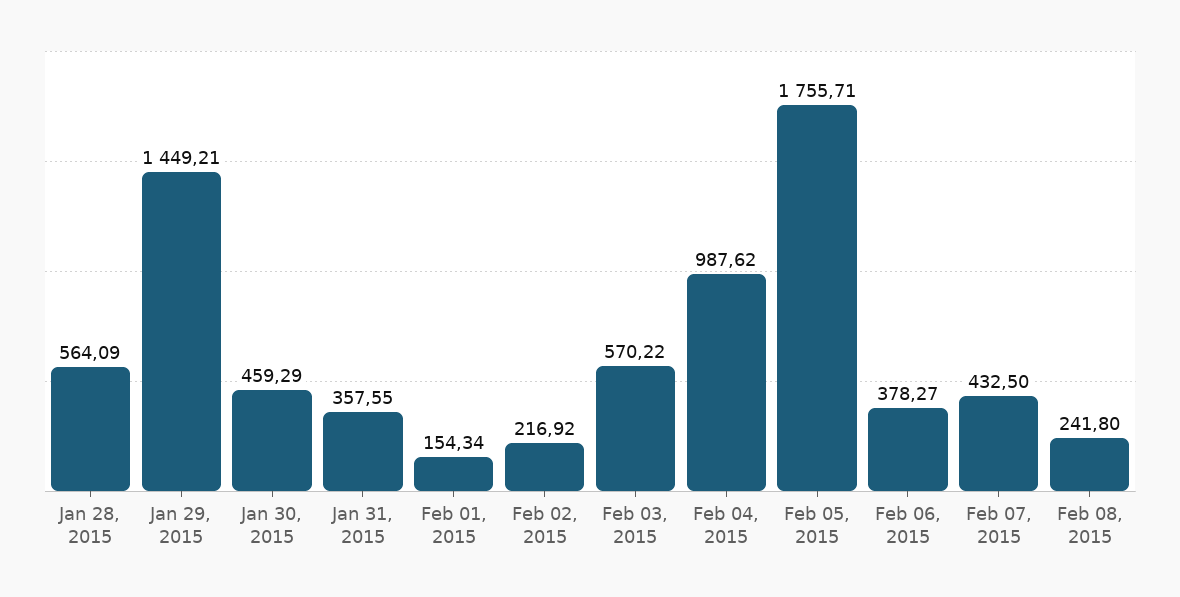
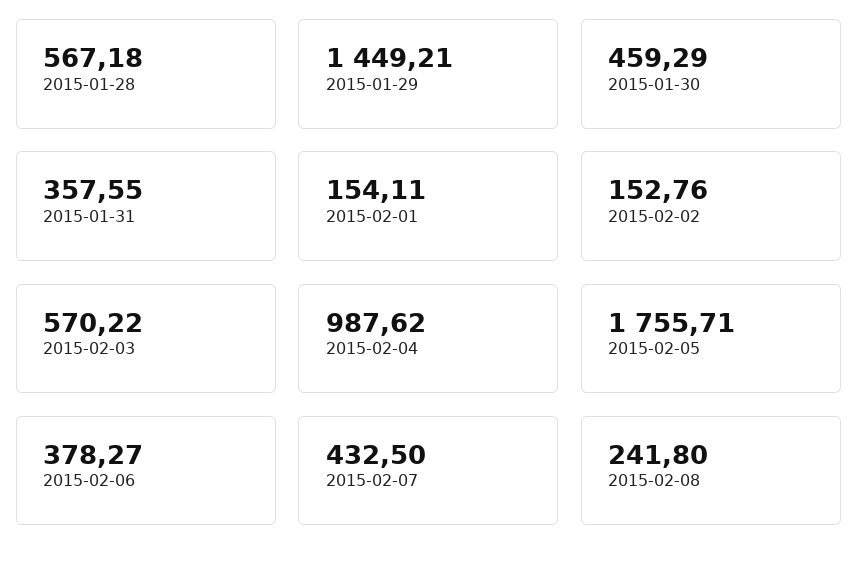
Jan 28, 2015: 564.09 -> 567.18
Feb 01, 2015: 154.34 -> 154.11
Feb 02, 2015: 216.92 -> 152.76

